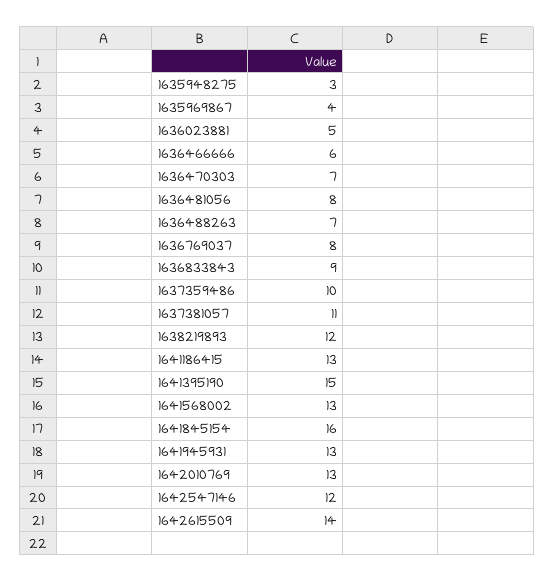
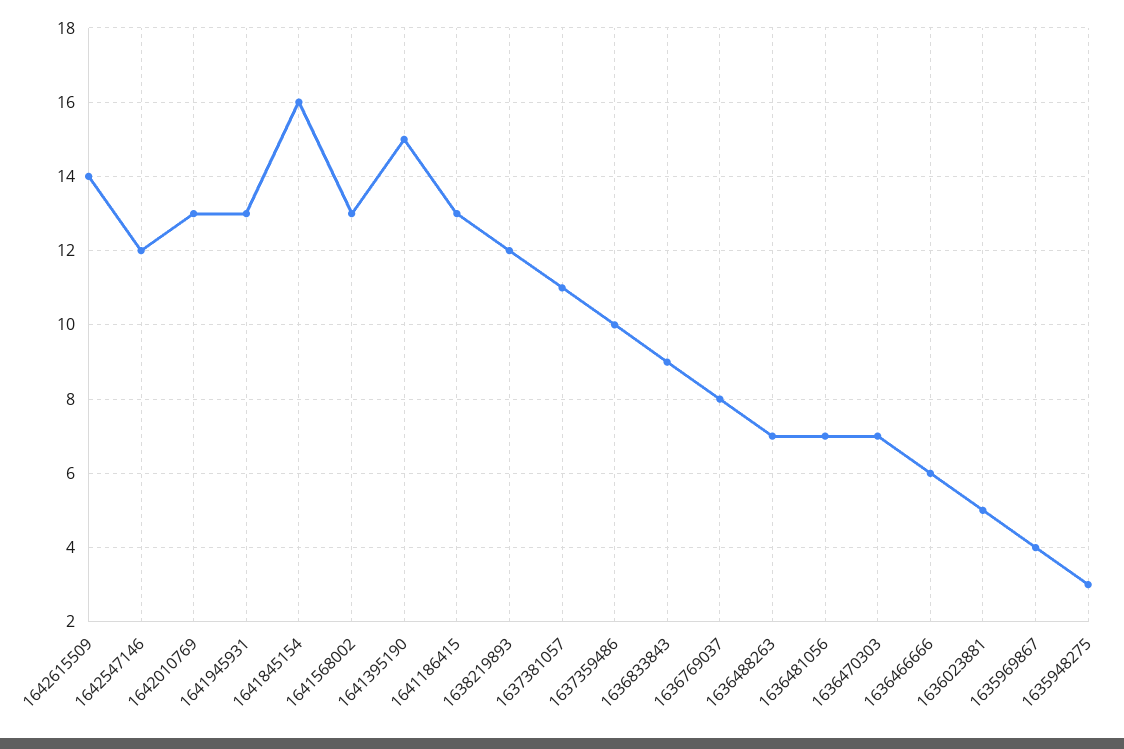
1636481056: 8 -> 7

